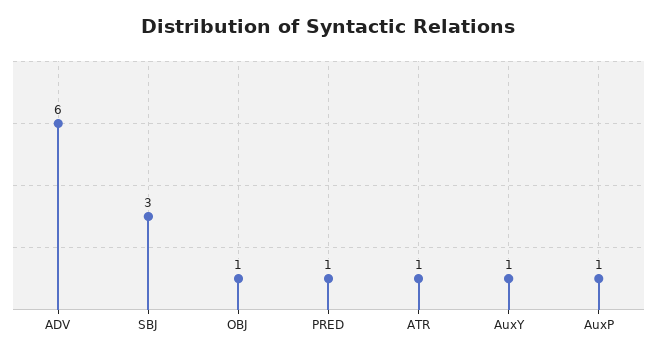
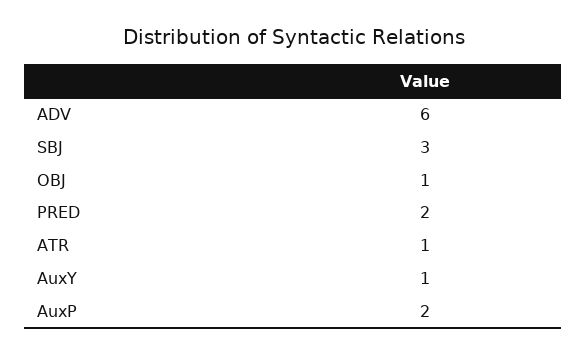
PRED: 1 -> 2
AuxP: 1 -> 2

